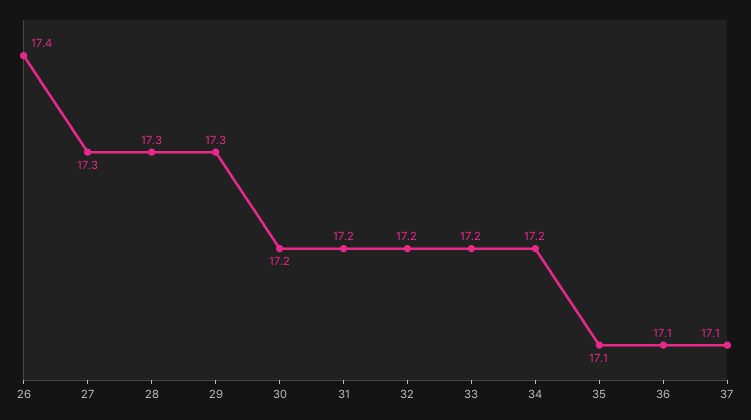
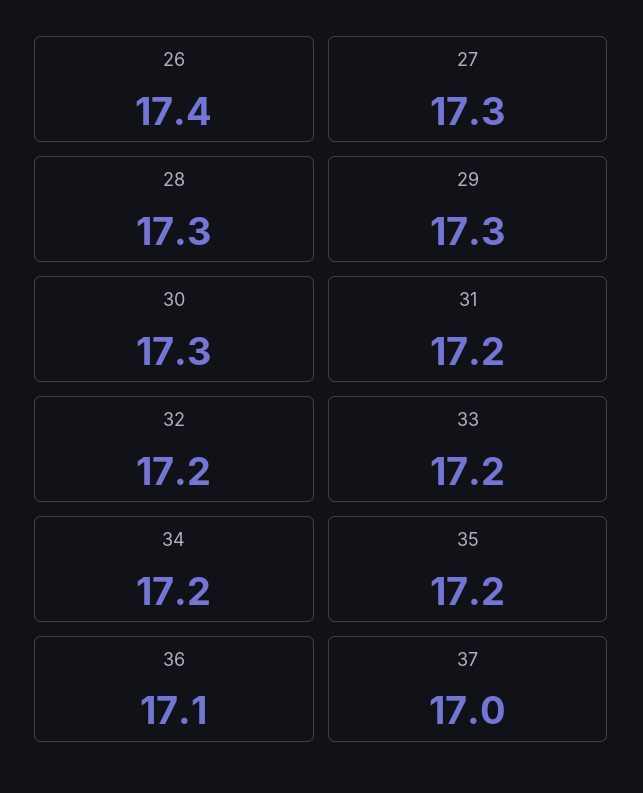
30: 17.2 -> 17.3
35: 17.1 -> 17.2
37: 17.1 -> 17

